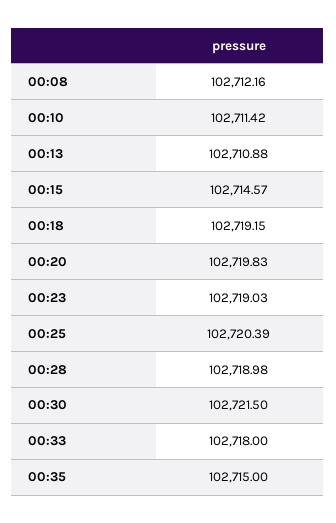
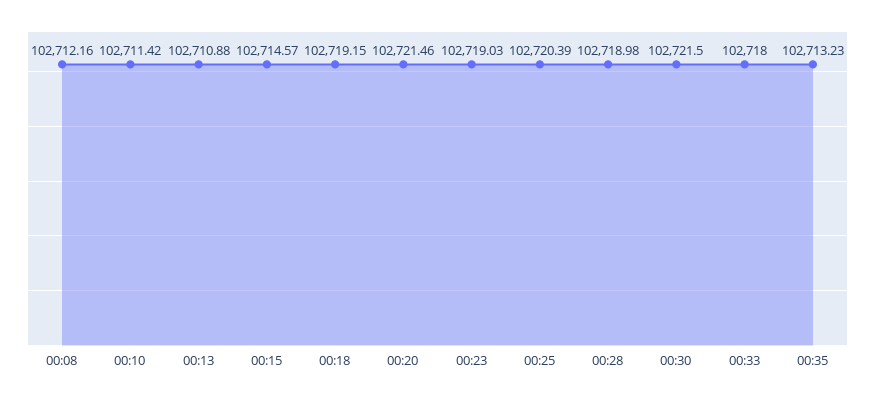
00:20: 102719.83 -> 102721.46
00:35: 102715 -> 102713.23

